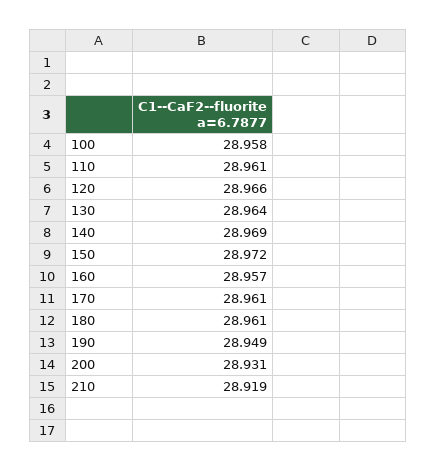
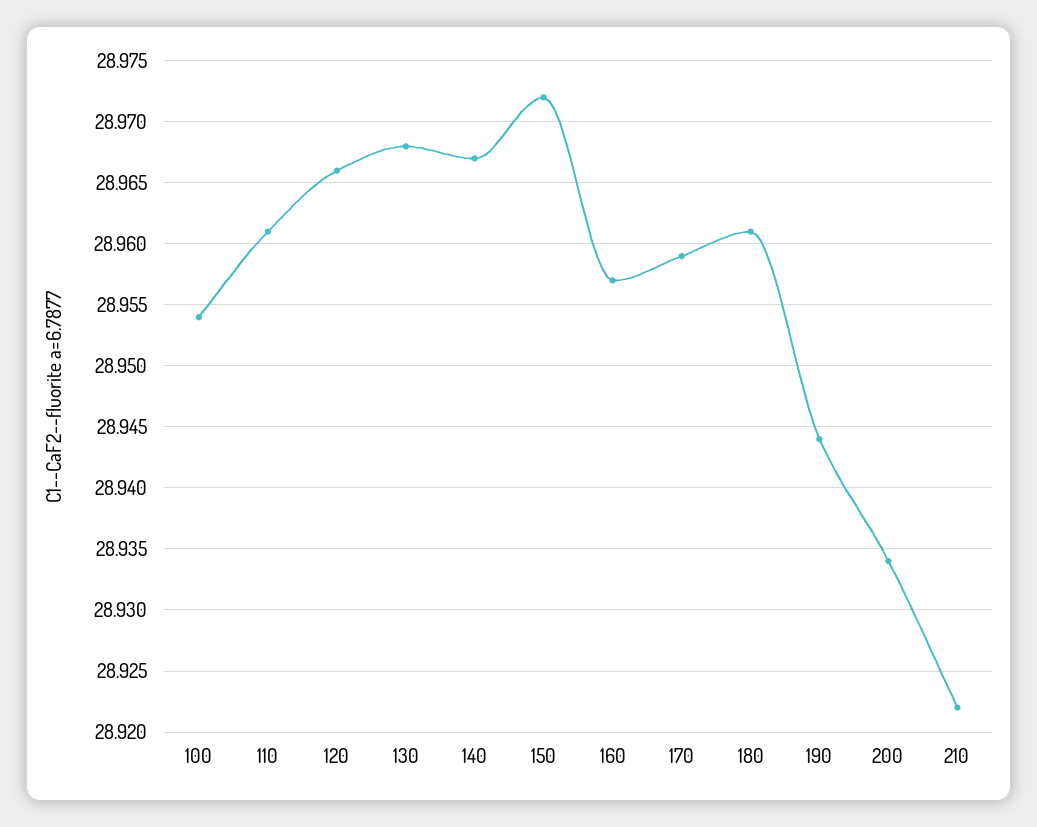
100: 28.958 -> 28.954
130: 28.964 -> 28.968
140: 28.969 -> 28.967
170: 28.961 -> 28.959
190: 28.949 -> 28.944
200: 28.931 -> 28.934
210: 28.919 -> 28.922

